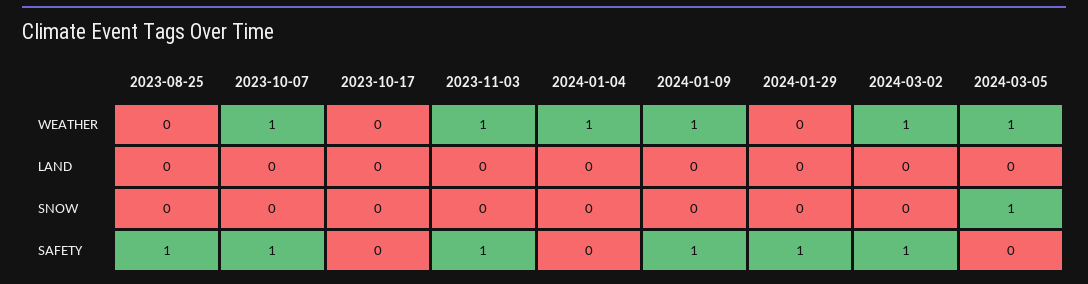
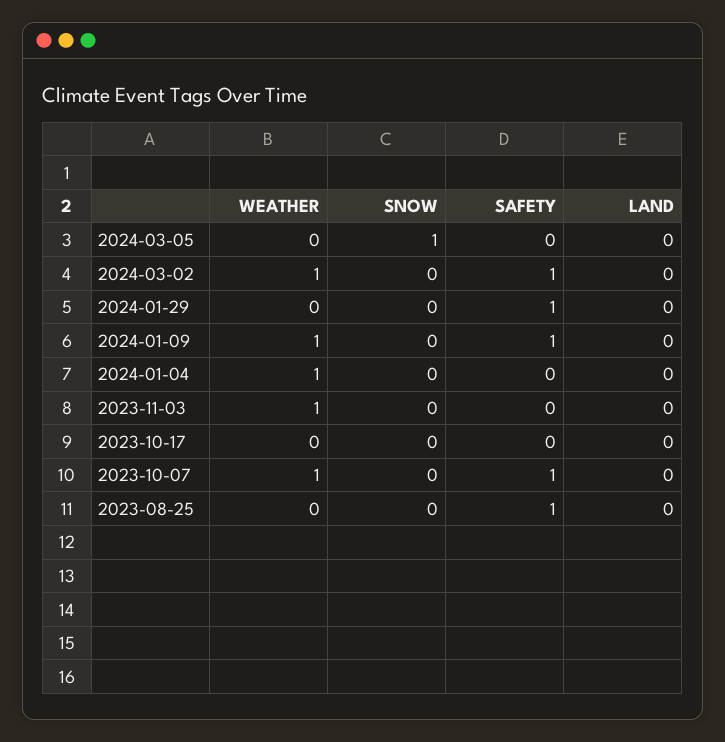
2024-03-05, WEATHER: 1 -> 0
2023-11-03, SAFETY: 1 -> 0

